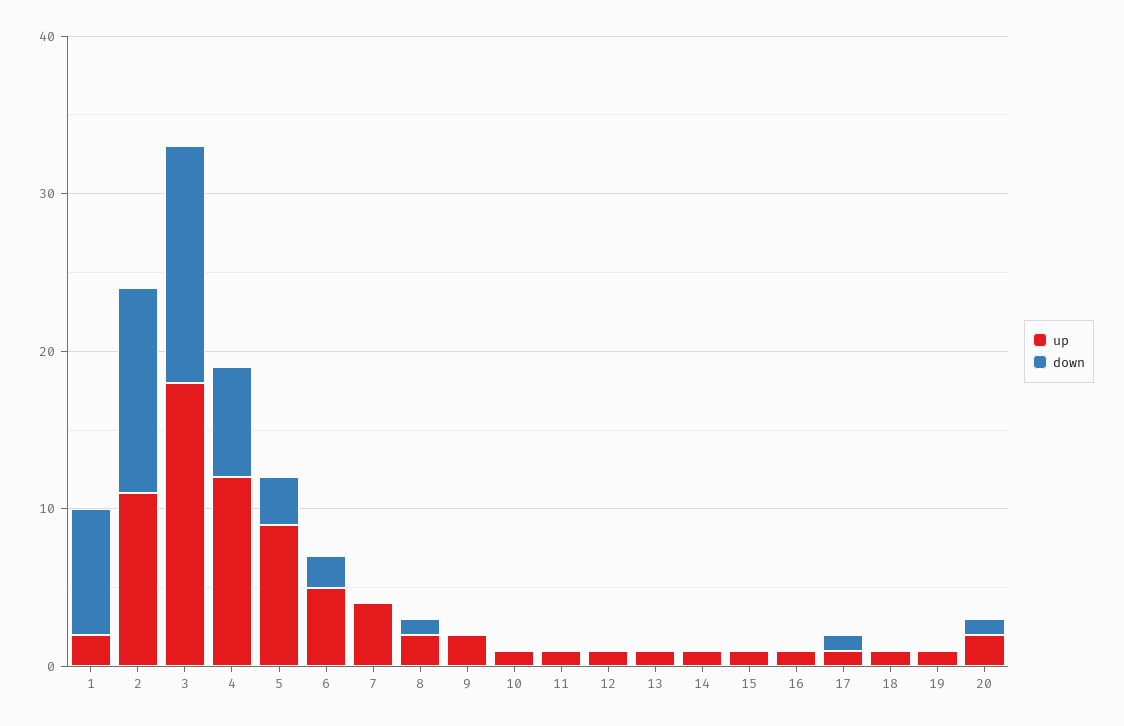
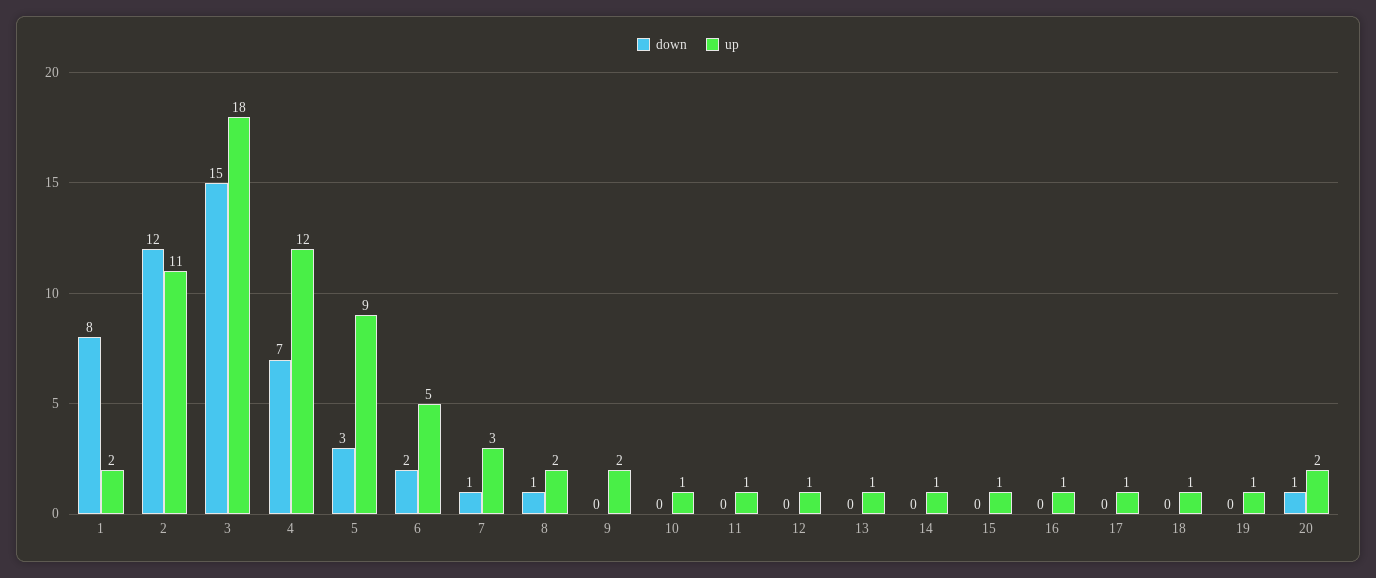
down, 2: 13 -> 12
up, 7: 4 -> 3
down, 7: 0 -> 1
down, 17: 1 -> 0

